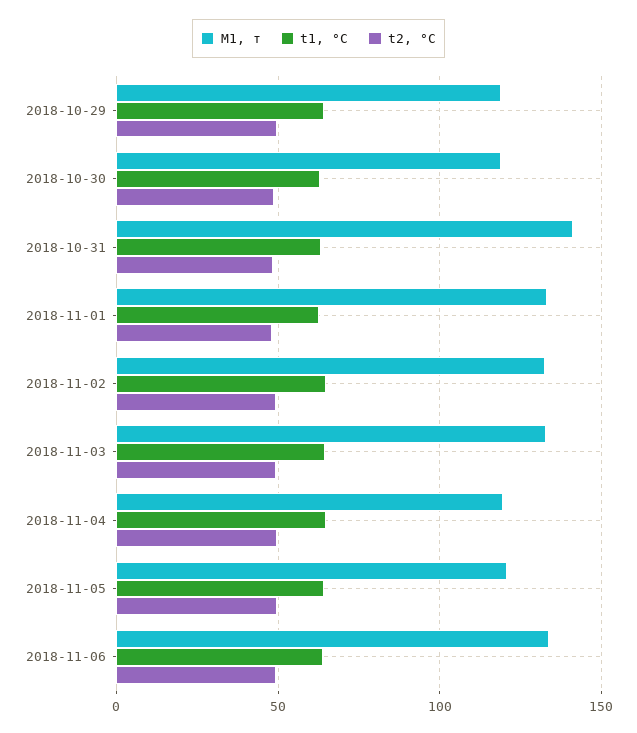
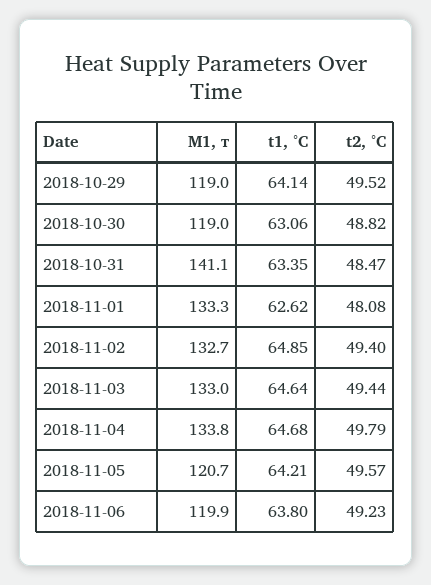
M1, т, 2018-11-04: 120 -> 133.8
M1, т, 2018-11-06: 135 -> 119.9

